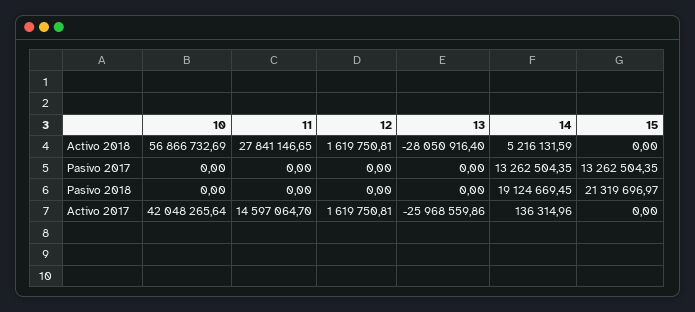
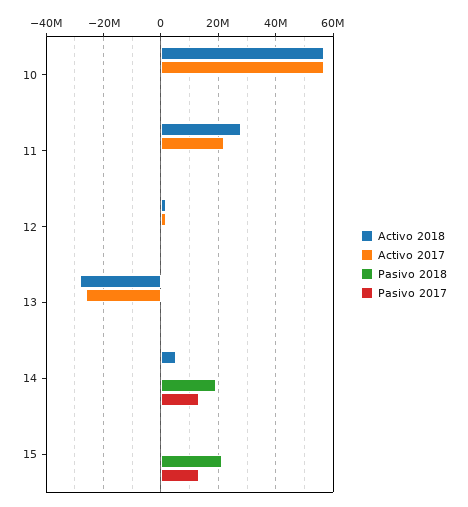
Activo 2017, 10: 42048265.64 -> 57500000
Activo 2017, 11: 14597064.7 -> 22500000

